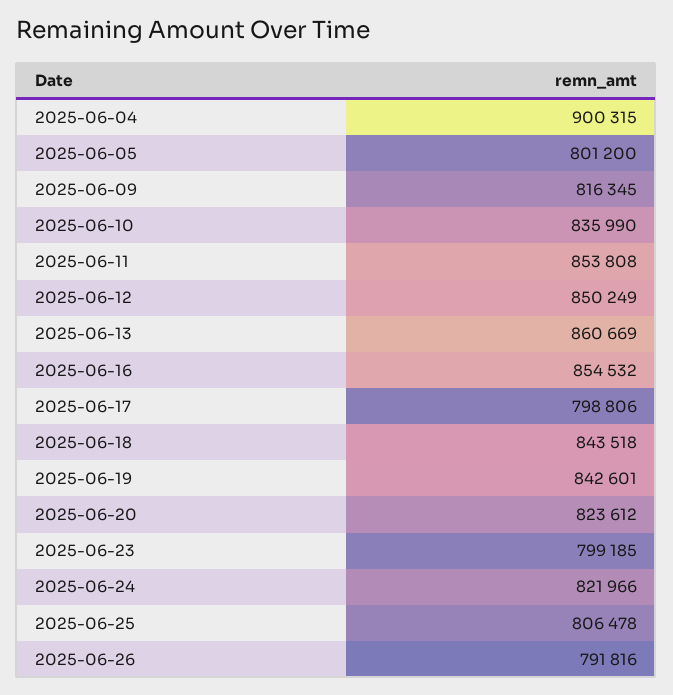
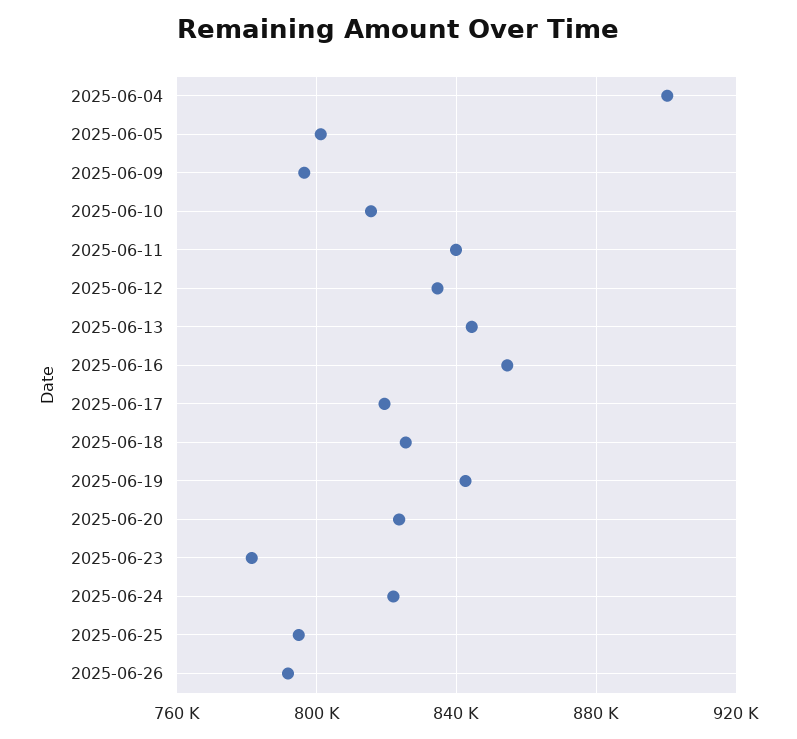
2025-06-09: 816345 -> 795000
2025-06-10: 835990 -> 815000
2025-06-11: 853808 -> 840000
2025-06-12: 850249 -> 835000
2025-06-13: 860669 -> 845000
2025-06-17: 798806 -> 820000
2025-06-18: 843518 -> 825000
2025-06-23: 799185 -> 780000
2025-06-25: 806478 -> 795000

